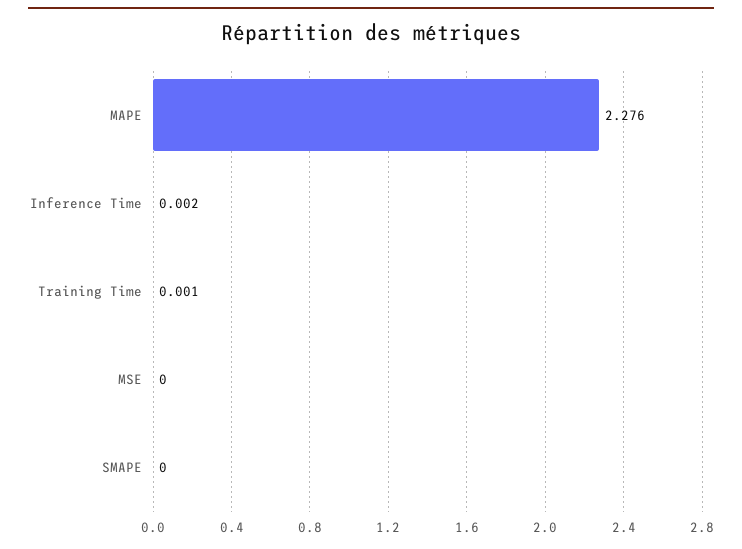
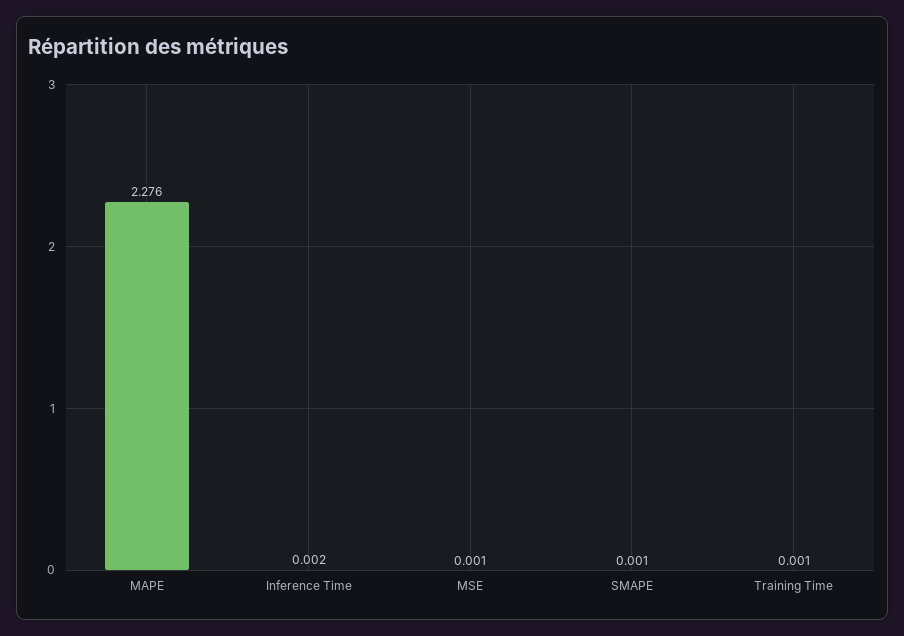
MSE: 0 -> 0.001
SMAPE: 0 -> 0.001

